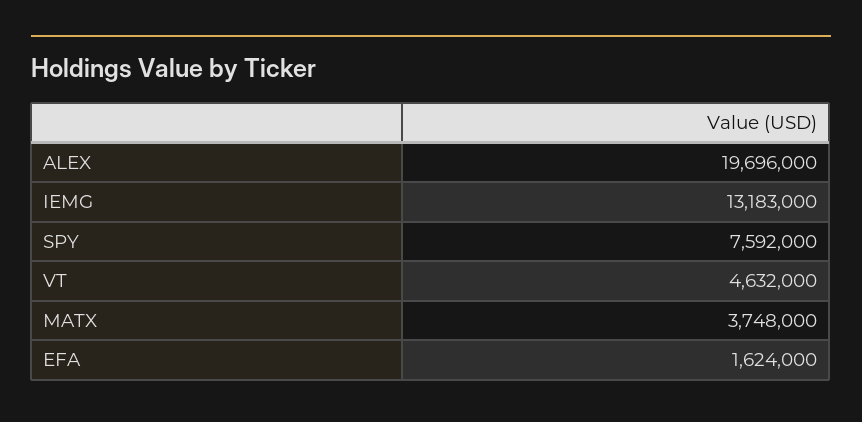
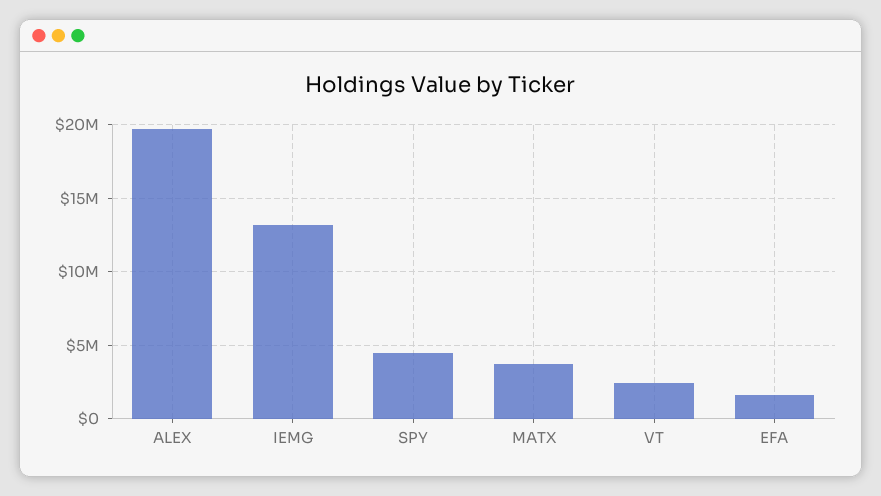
SPY: 7592000 -> 4500000
VT: 4632000 -> 2500000

